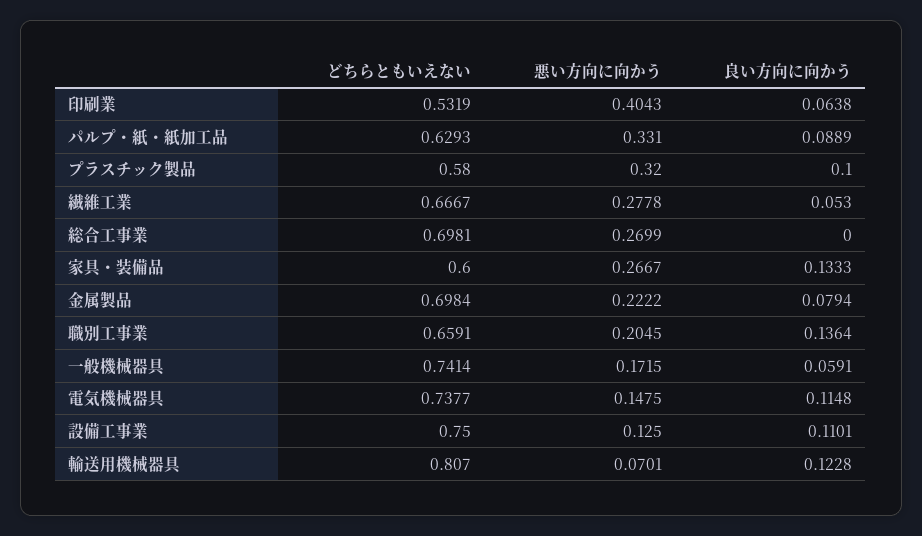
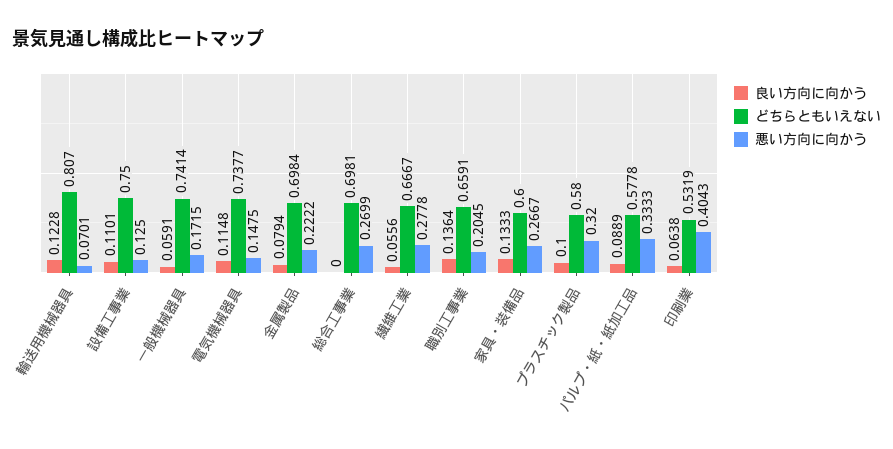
どちらともいえない, パルプ・紙・紙加工品: 0.6293 -> 0.5778
悪い方向に向かう, パルプ・紙・紙加工品: 0.331 -> 0.3333
良い方向に向かう, 繊維工業: 0.053 -> 0.0556

